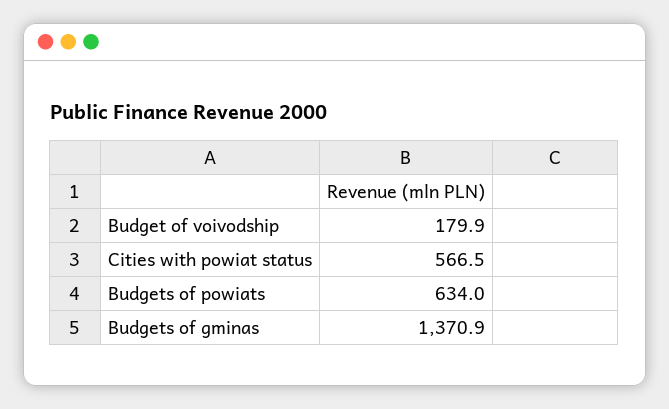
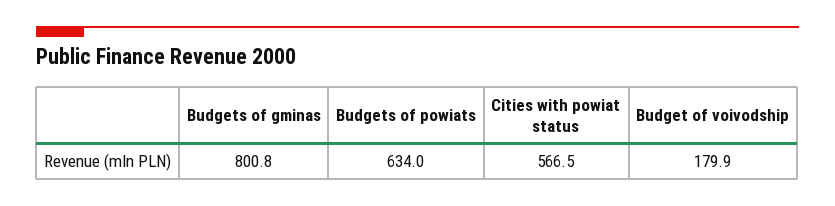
Budgets of gminas: 1370.9 -> 800.8

